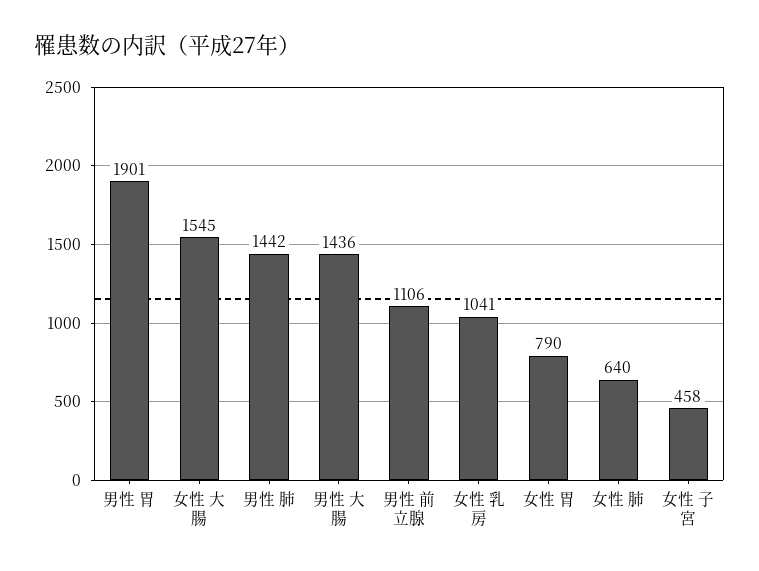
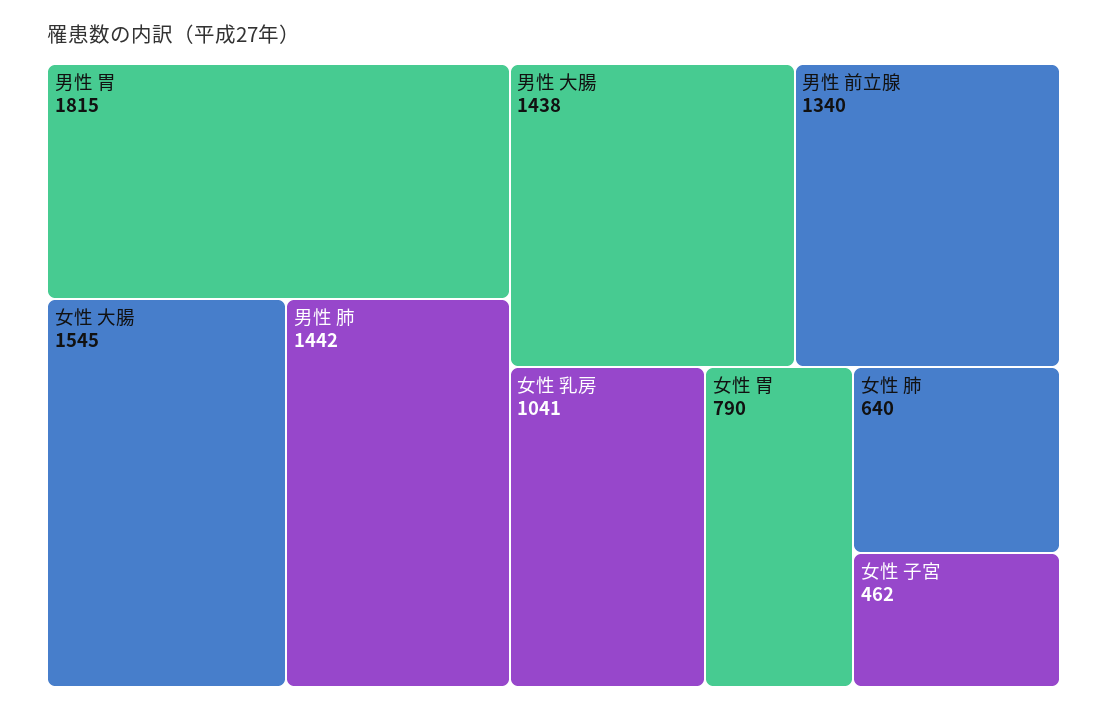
男性 胃: 1901 -> 1815
男性 大腸: 1436 -> 1438
男性 前立腺: 1106 -> 1340
女性 子宮: 458 -> 462

